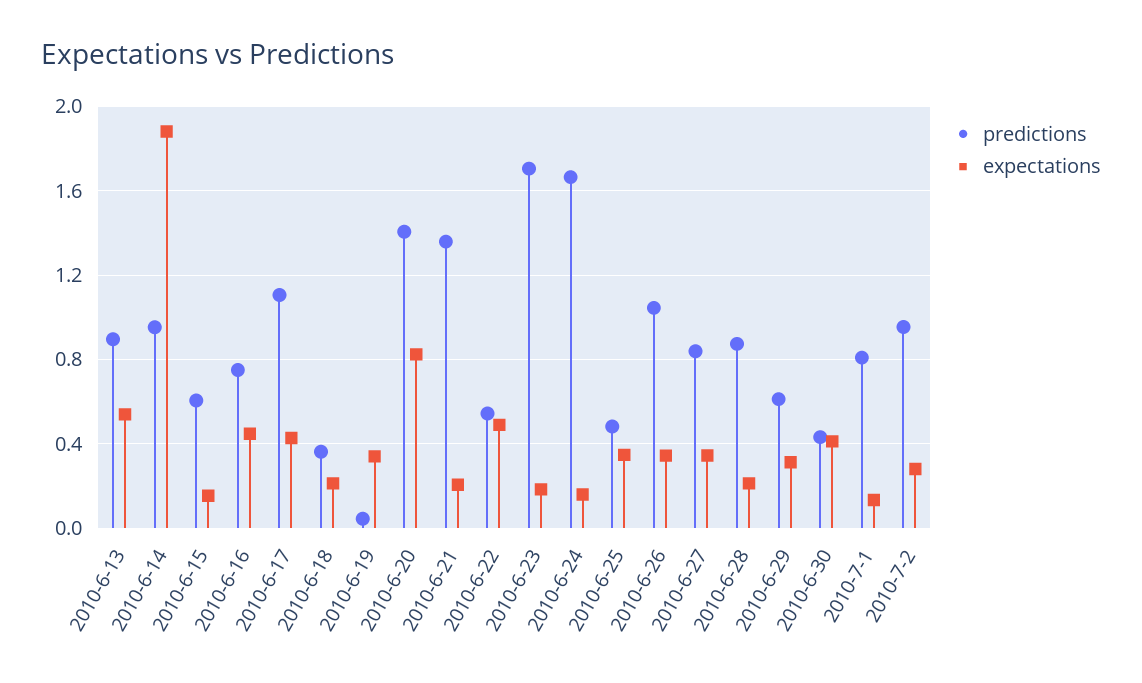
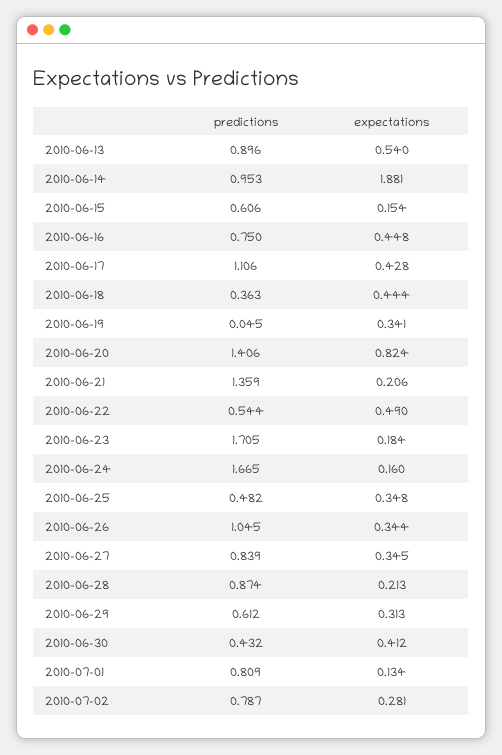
expectations, 2010-6-18: 0.2 -> 0.444
predictions, 2010-7-2: 0.95 -> 0.787

